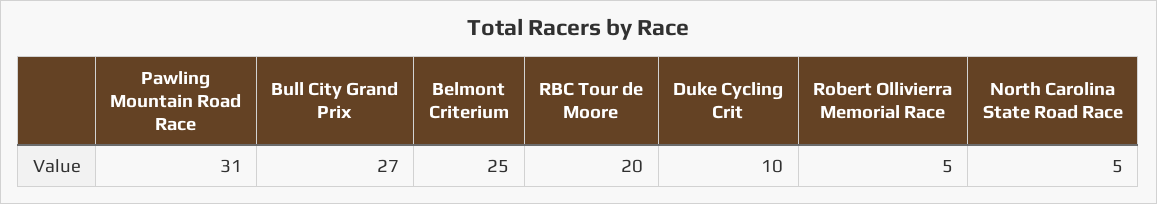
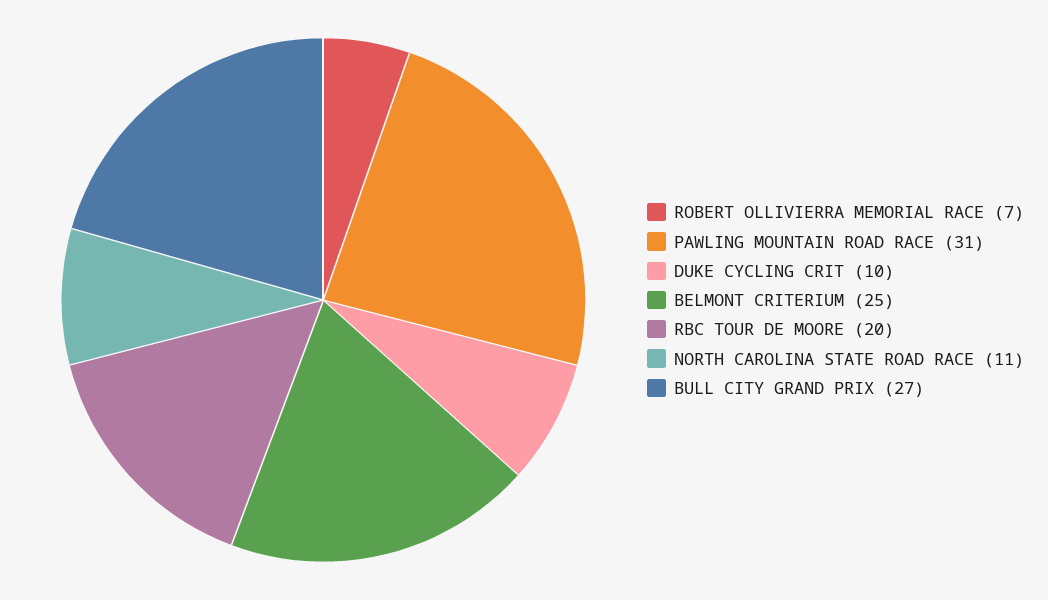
Robert Ollivierra Memorial Race: 5 -> 7
North Carolina State Road Race: 5 -> 11

